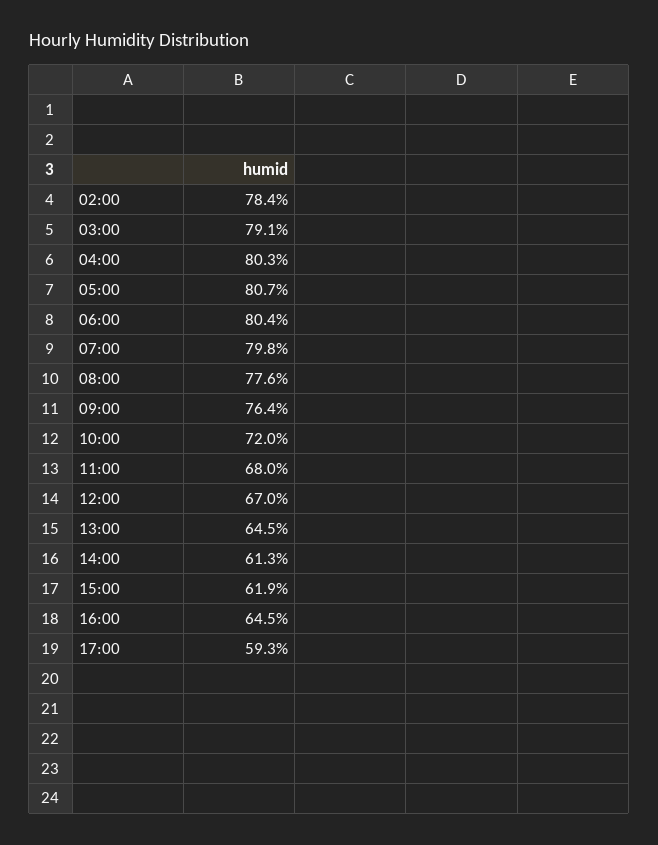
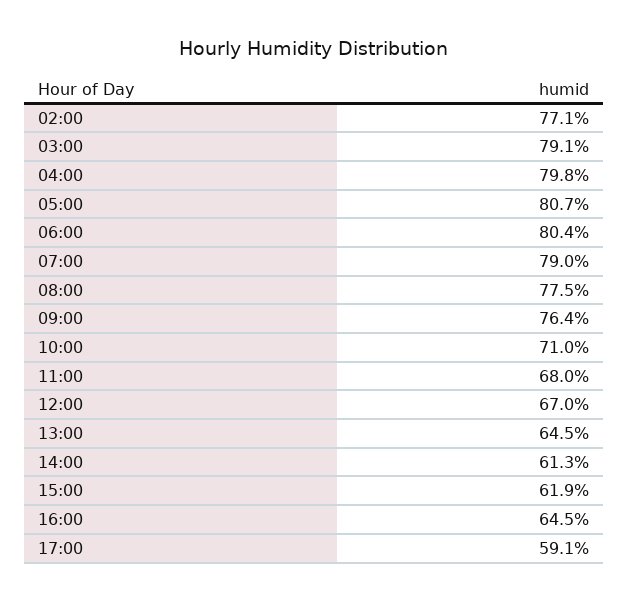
02:00: 78.4 -> 77.1
04:00: 80.3 -> 79.8
07:00: 79.8 -> 79
08:00: 77.6 -> 77.5
10:00: 72 -> 71
17:00: 59.3 -> 59.1

